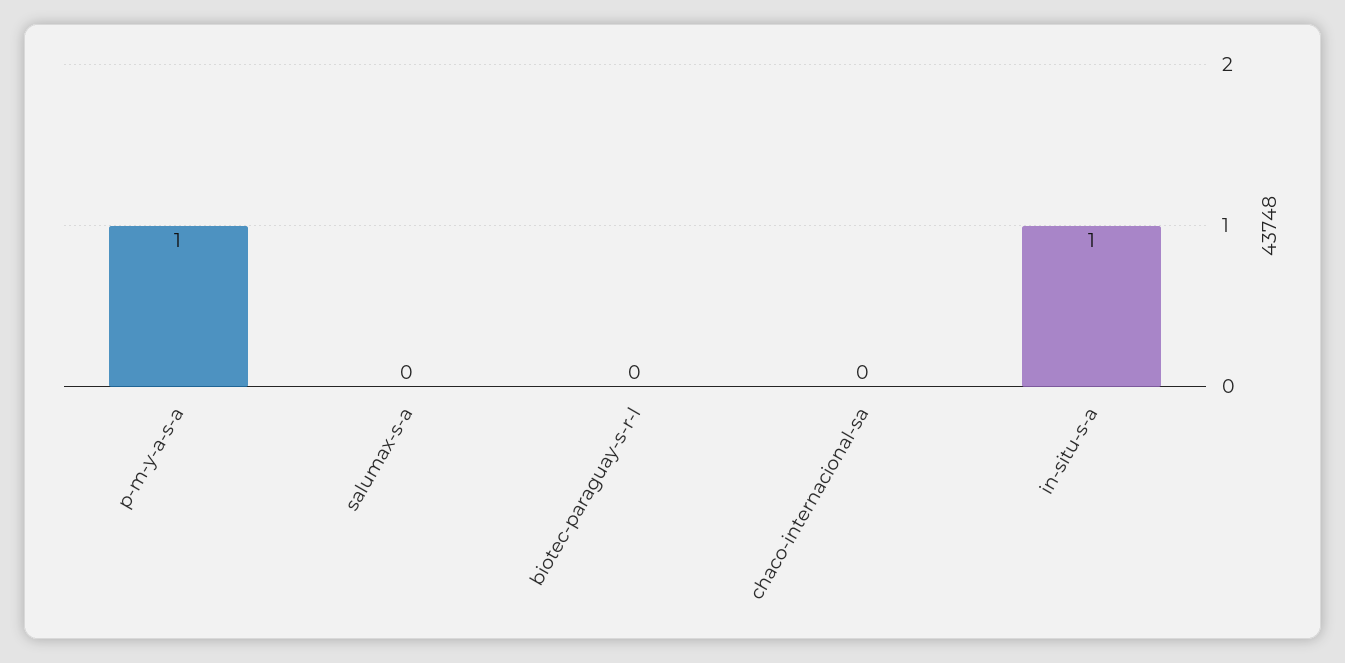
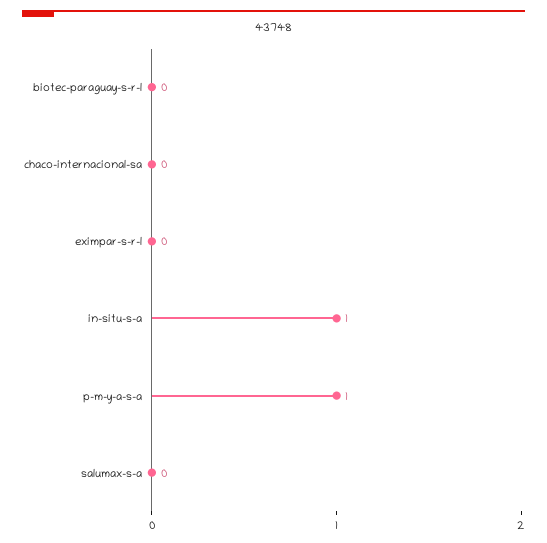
eximpar-s-r-l: none -> 0

